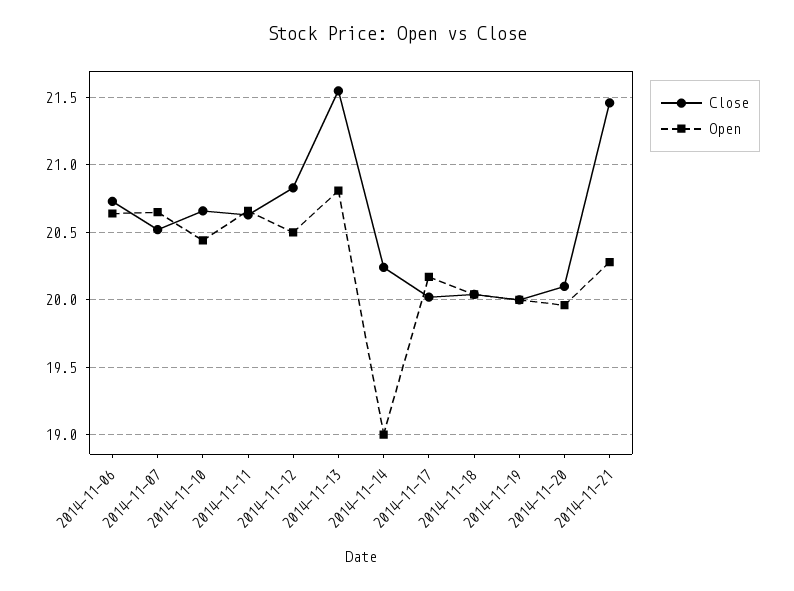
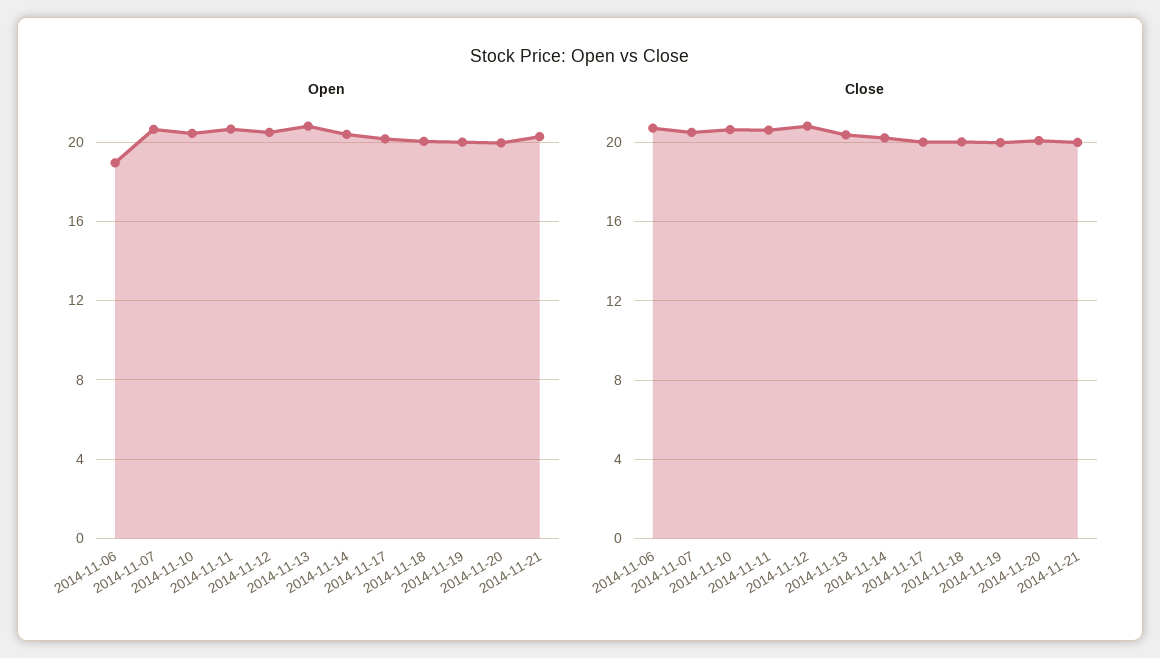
Open, 2014-11-06: 20.65 -> 19
Close, 2014-11-13: 21.55 -> 20.5
Open, 2014-11-14: 19 -> 20.5
Close, 2014-11-21: 21.45 -> 20

